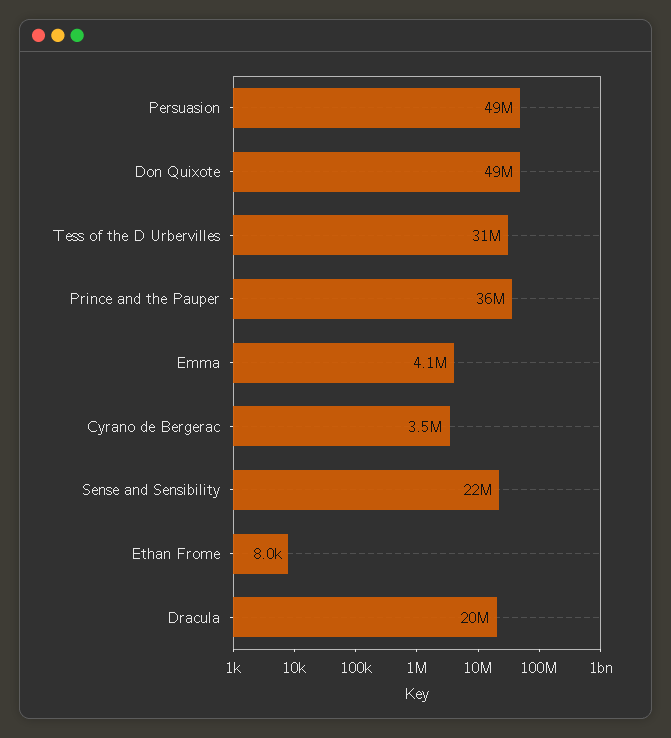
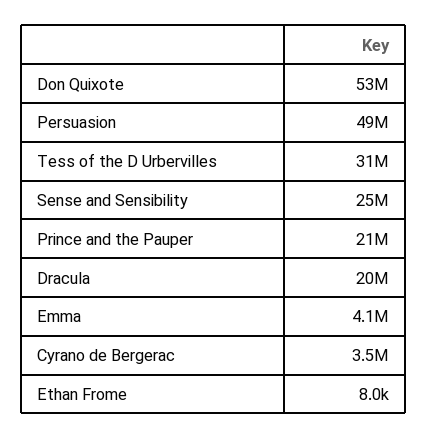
Don Quixote: 49000000 -> 53000000
Prince and the Pauper: 36000000 -> 21000000
Sense and Sensibility: 22000000 -> 25000000

